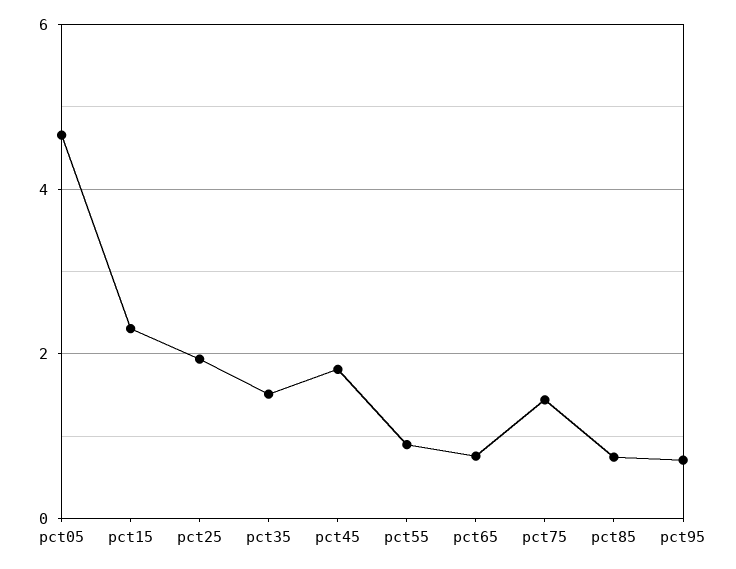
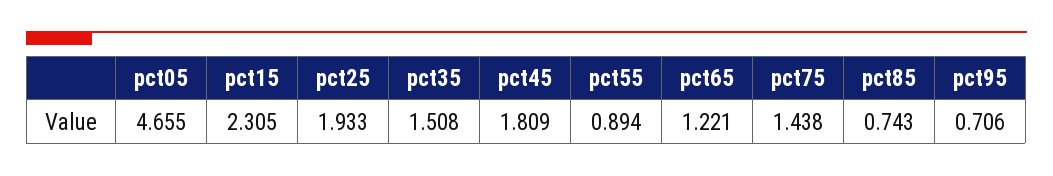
pct65: 0.8 -> 1.221

